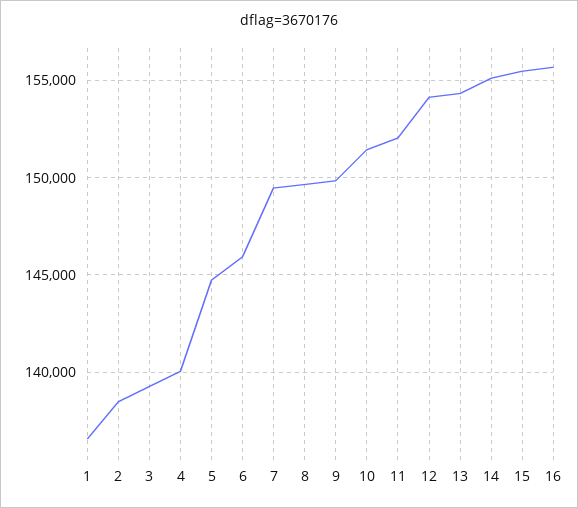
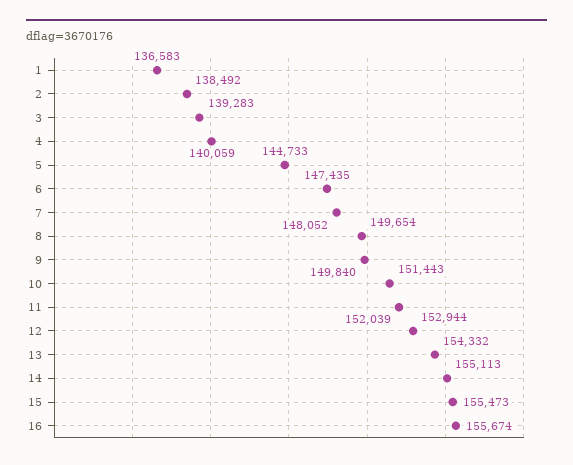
6: 146000 -> 147435
7: 149500 -> 148052
12: 154000 -> 152944

